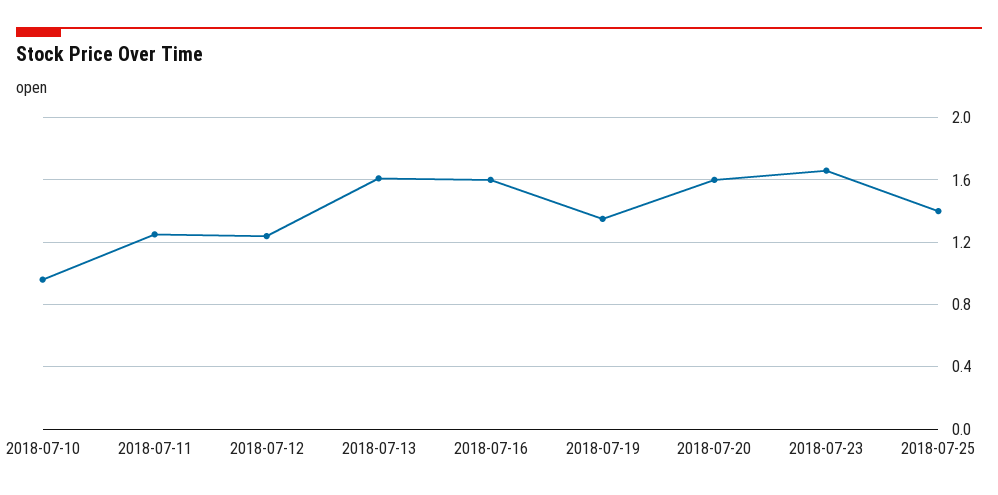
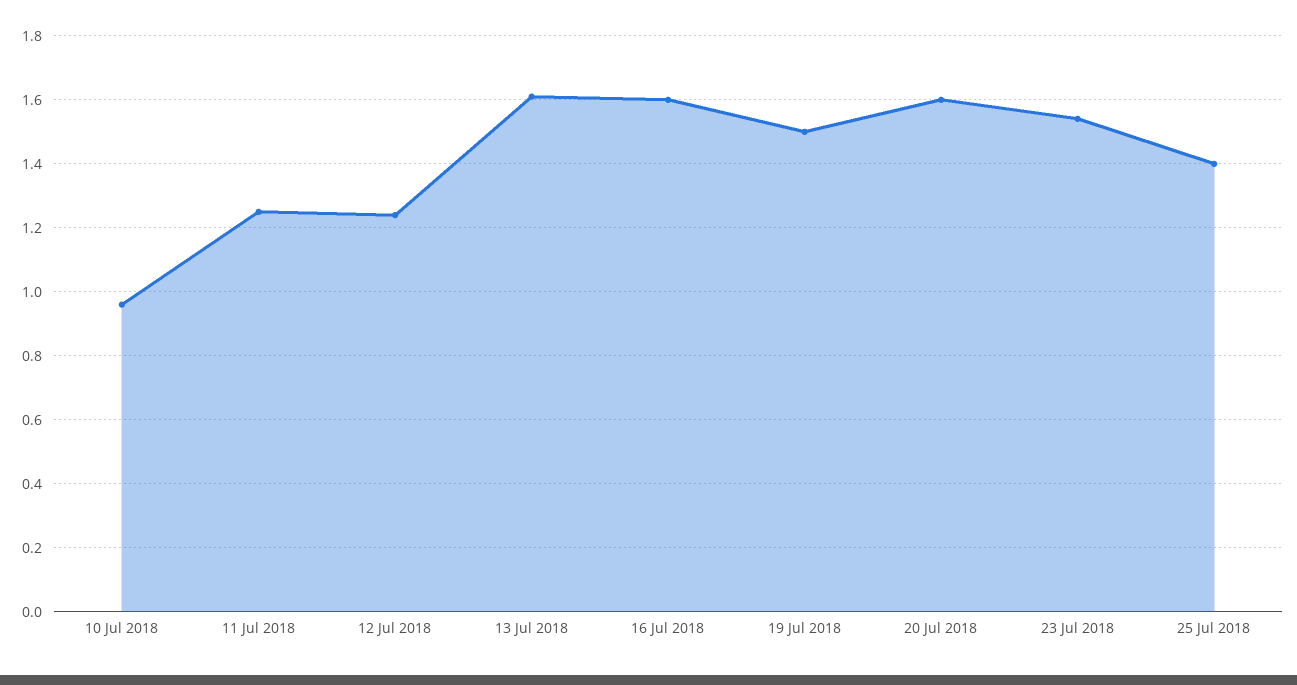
2018-07-19: 1.35 -> 1.5
2018-07-23: 1.65 -> 1.55

